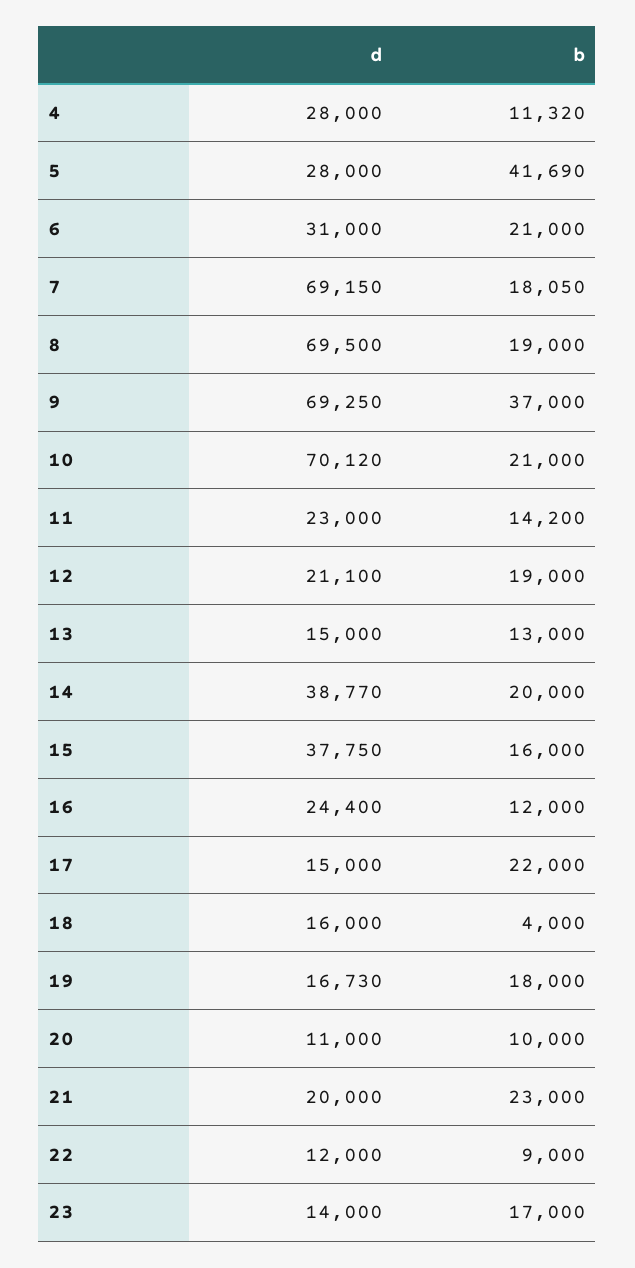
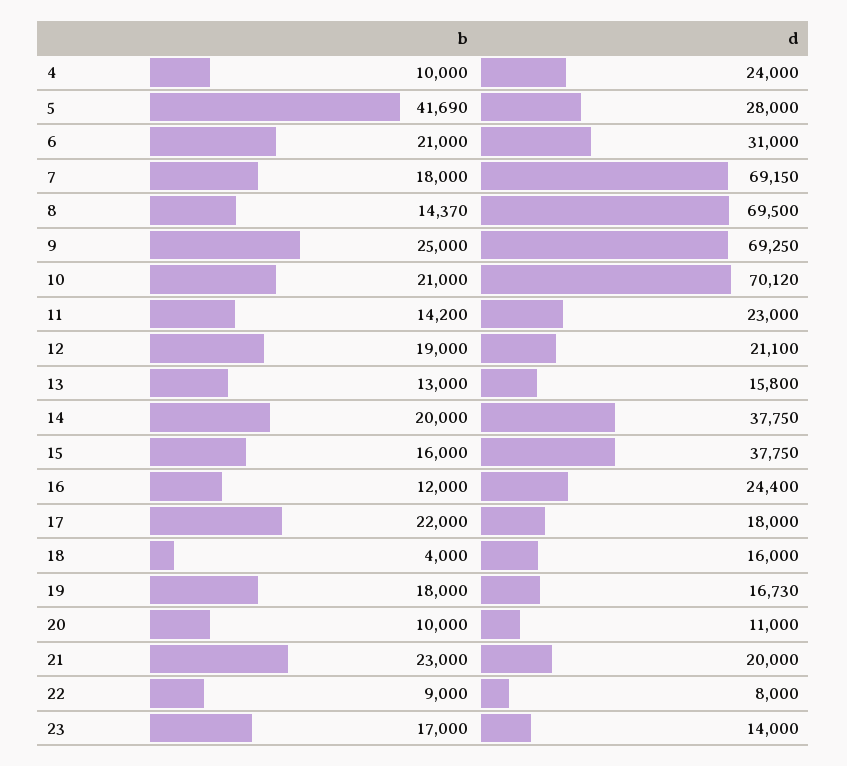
d, 4: 28000 -> 24000
b, 4: 11320 -> 10000
b, 7: 18050 -> 18000
b, 8: 19000 -> 14370
b, 9: 37000 -> 25000
d, 13: 15000 -> 15800
d, 14: 38770 -> 37750
d, 17: 15000 -> 18000
d, 22: 12000 -> 8000

